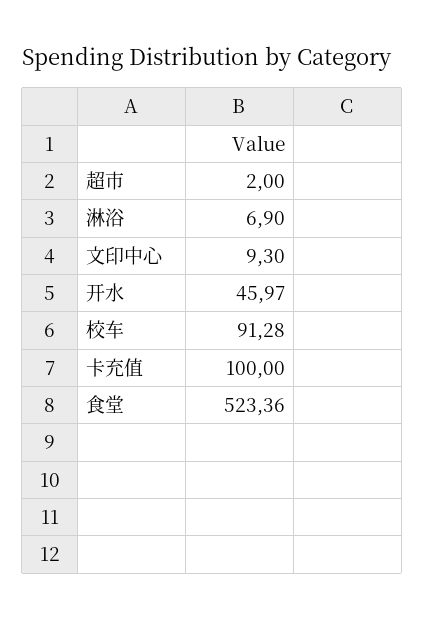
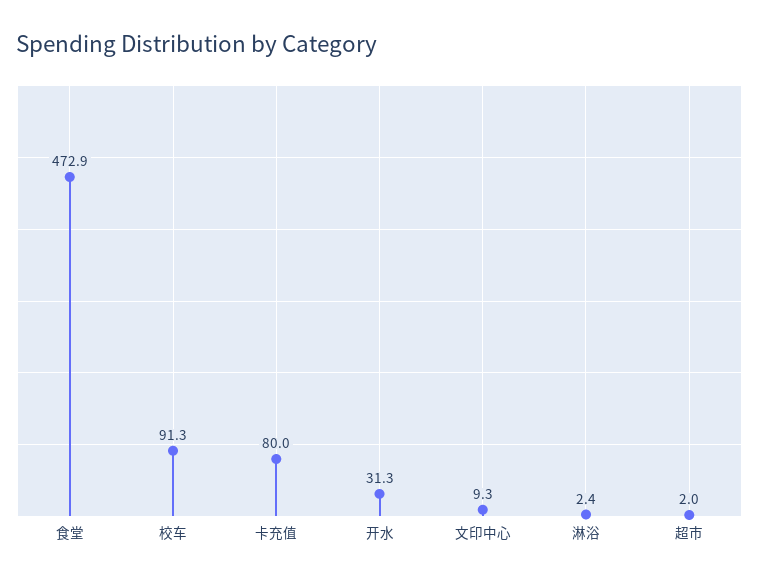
淋浴: 6.9 -> 2.4
开水: 45.97 -> 31.3
卡充值: 100 -> 80
食堂: 523.36 -> 472.9

